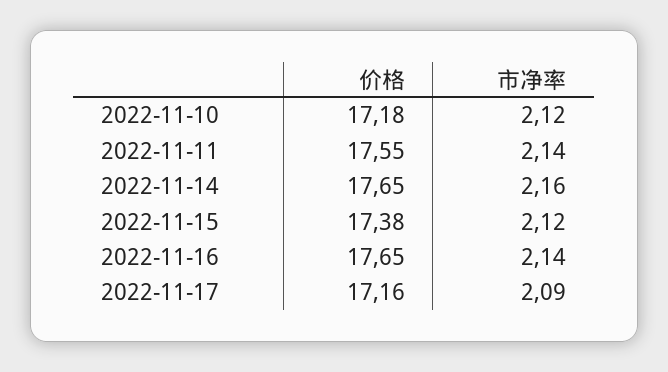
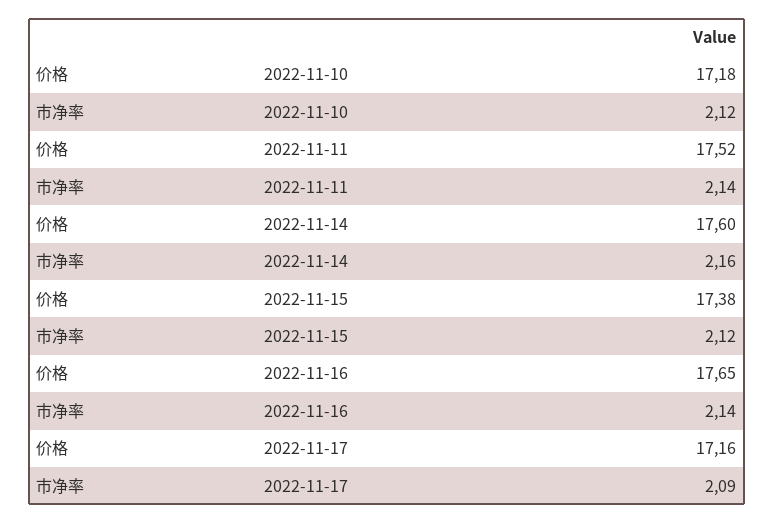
价格, 2022-11-11: 17.55 -> 17.52
价格, 2022-11-14: 17.65 -> 17.6

